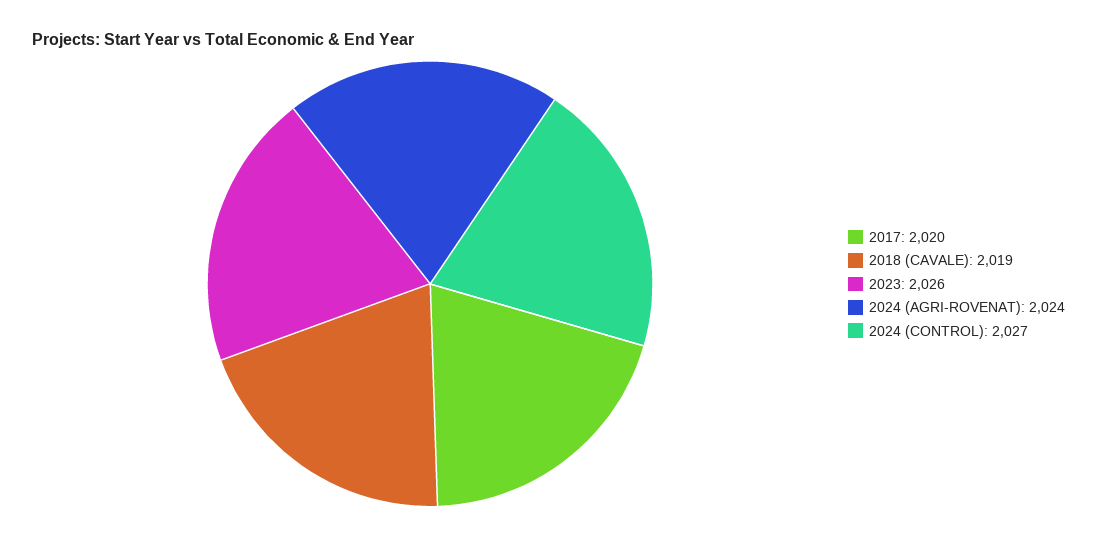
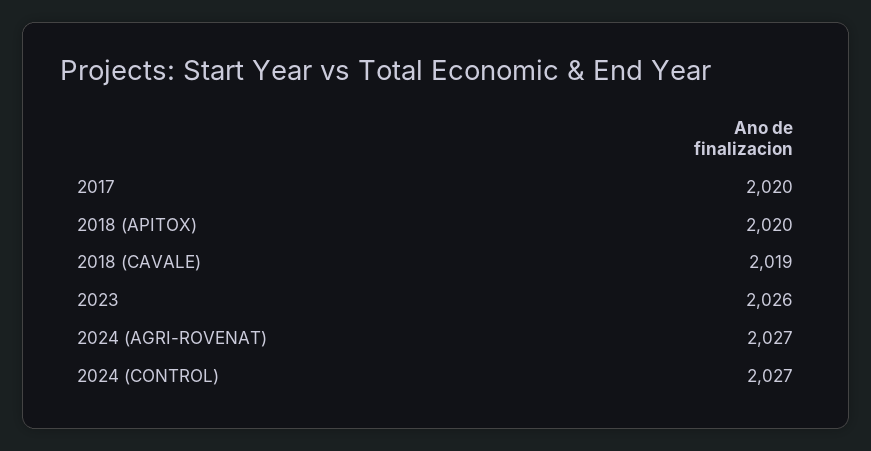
2024 (AGRI-ROVENAT): 2024 -> 2027
2018 (APITOX): none -> 2020

